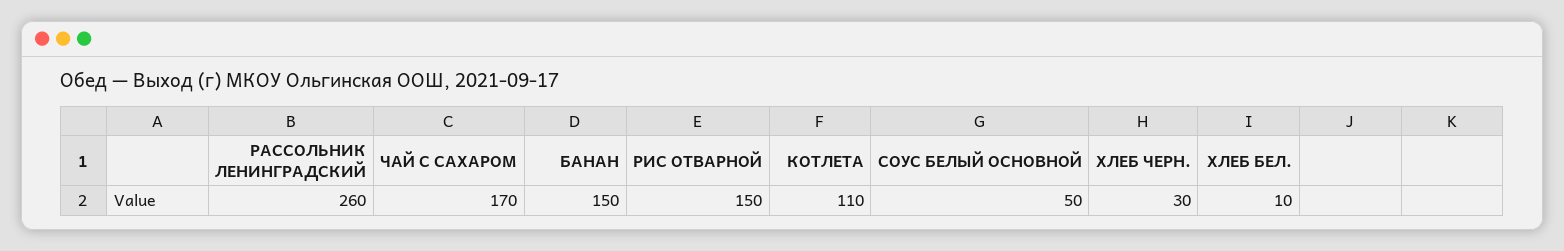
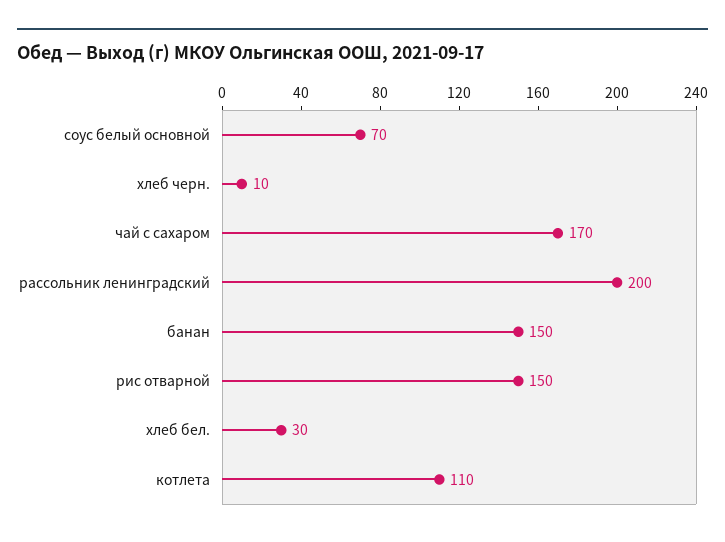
РАССОЛЬНИК ЛЕНИНГРАДСКИЙ: 260 -> 200
СОУС БЕЛЫЙ ОСНОВНОЙ: 50 -> 70
ХЛЕБ ЧЕРН.: 30 -> 10
ХЛЕБ БЕЛ.: 10 -> 30

